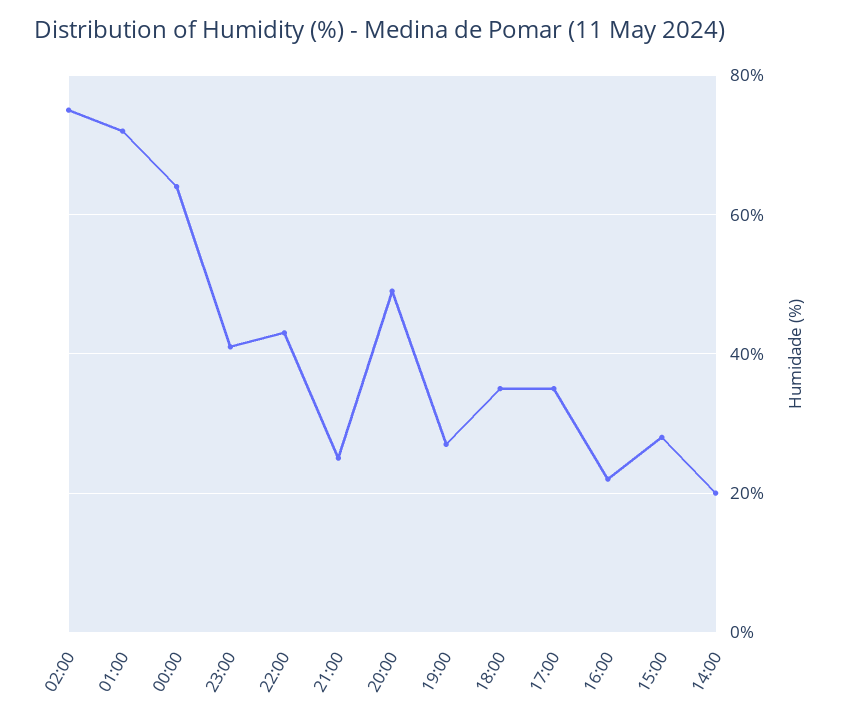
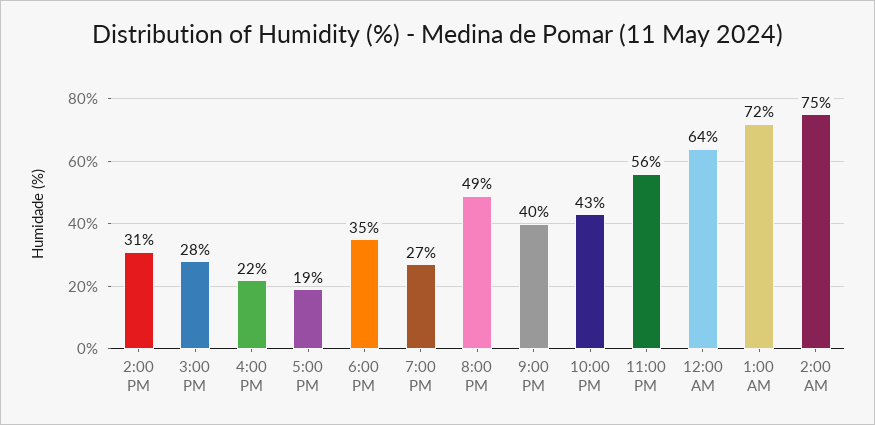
23:00: 40 -> 56
21:00: 25 -> 40
17:00: 35 -> 19
14:00: 20 -> 31

